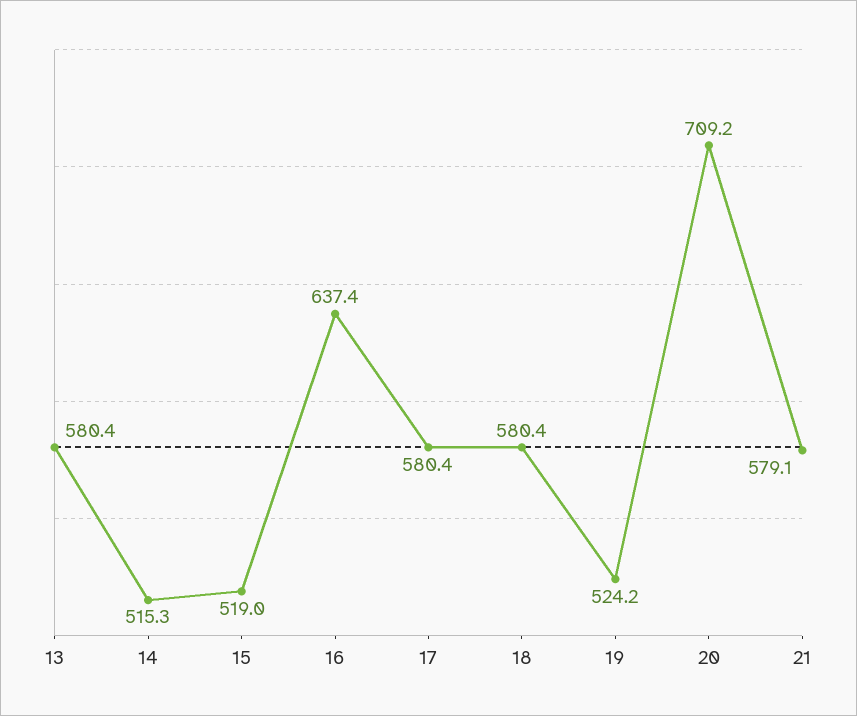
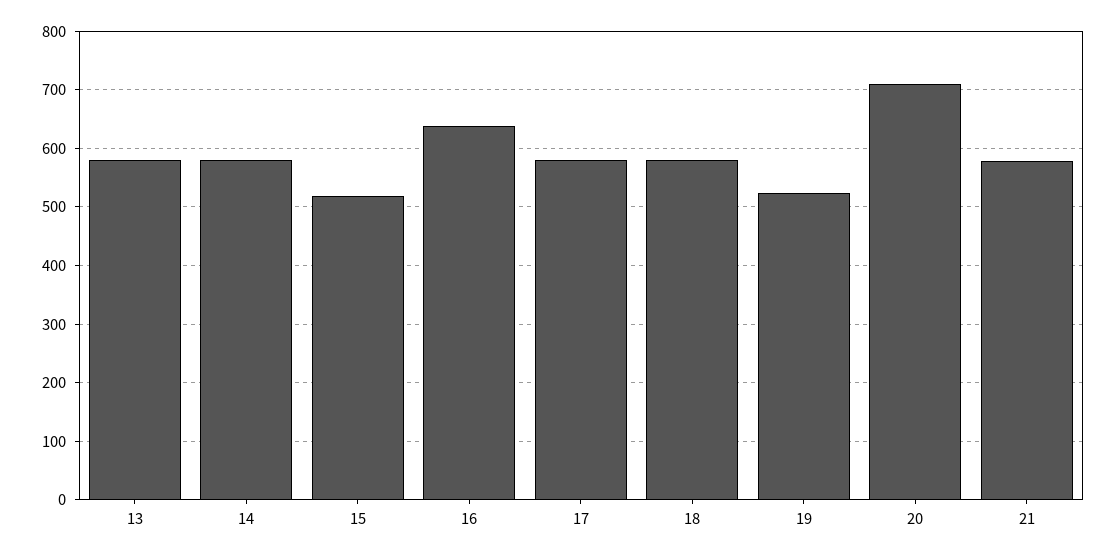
14: 515.3 -> 580

